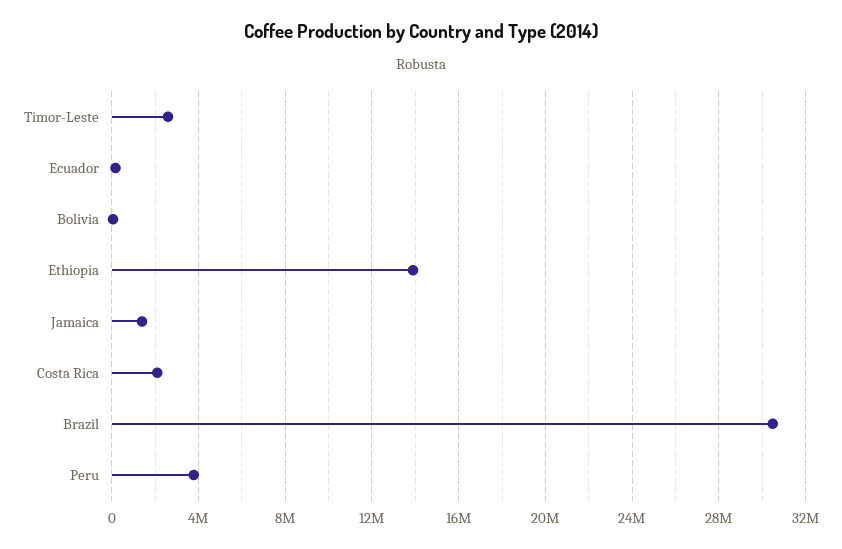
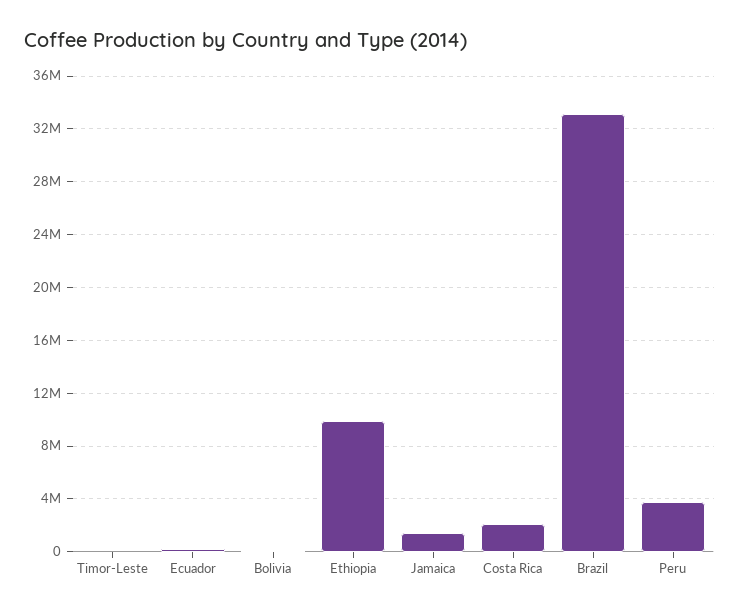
Timor-Leste: 2500000 -> 0
Ethiopia: 14000000 -> 10000000
Brazil: 30500000 -> 33000000

